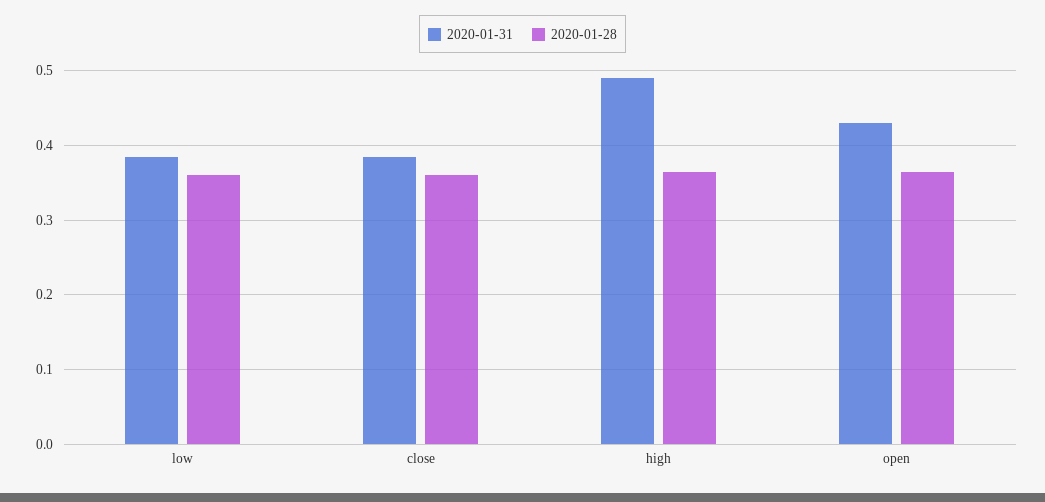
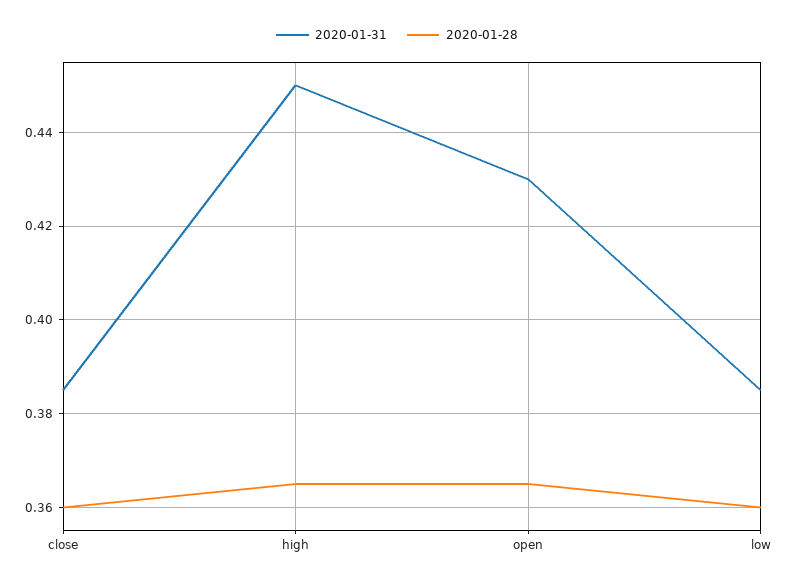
2020-01-31, high: 0.49 -> 0.45

